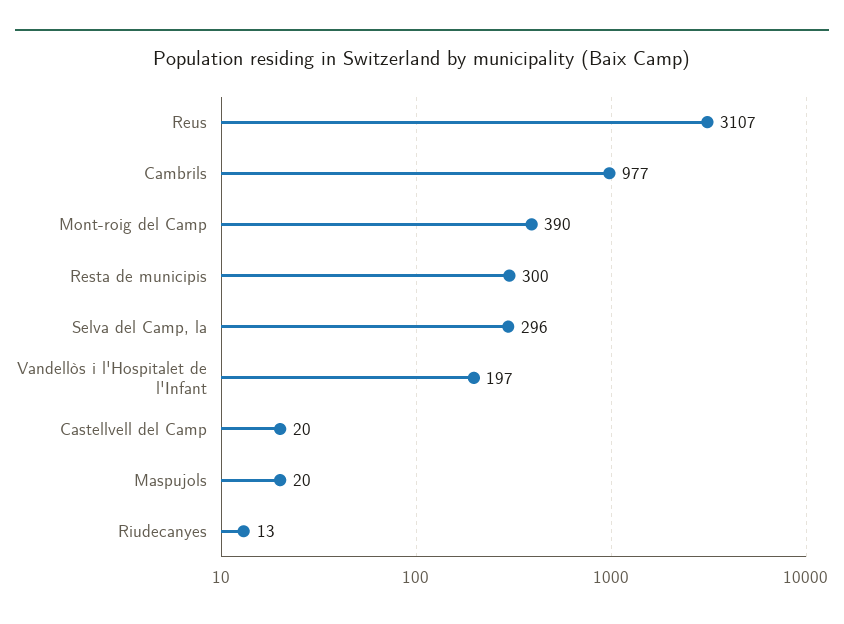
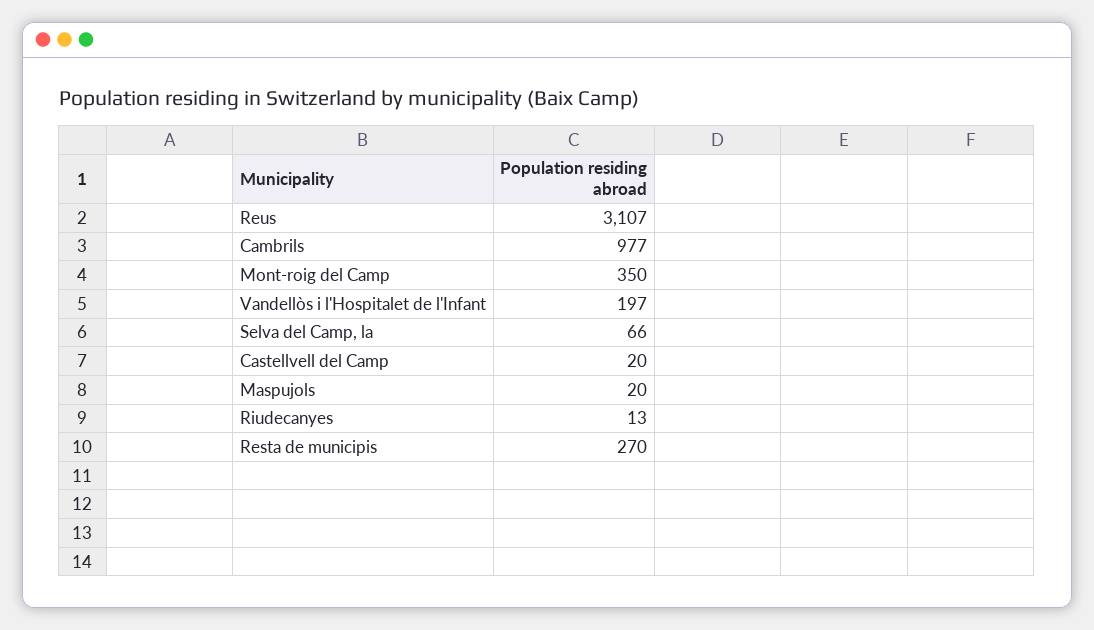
Mont-roig del Camp: 390 -> 350
Resta de municipis: 300 -> 270
Selva del Camp, la: 296 -> 66

